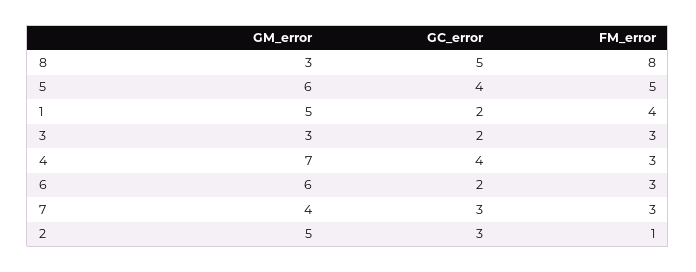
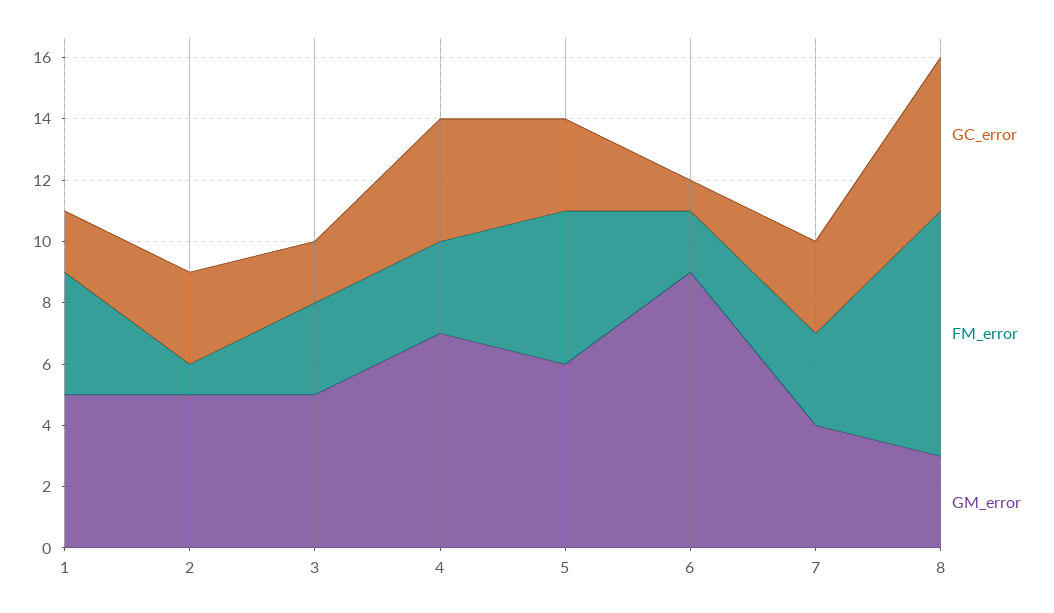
GC_error, 5: 4 -> 3
GM_error, 3: 3 -> 5
GM_error, 6: 6 -> 9
GC_error, 6: 2 -> 1
FM_error, 6: 3 -> 2

